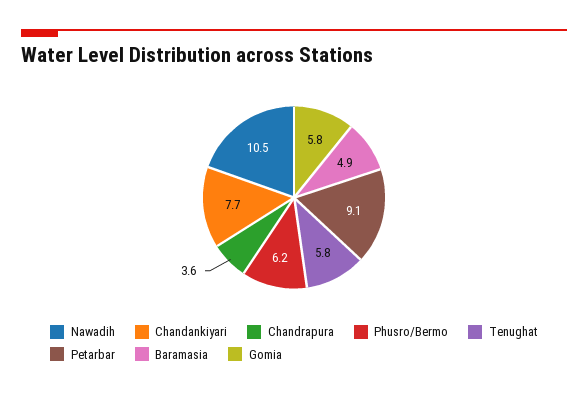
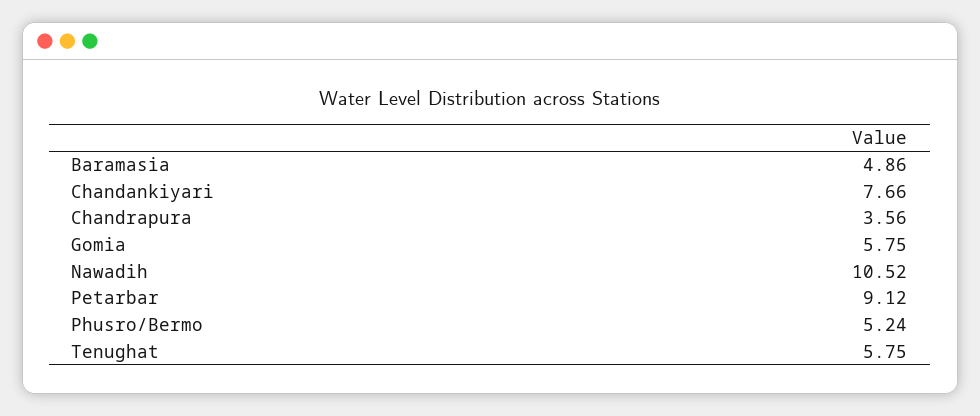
Phusro/Bermo: 6.2 -> 5.24

